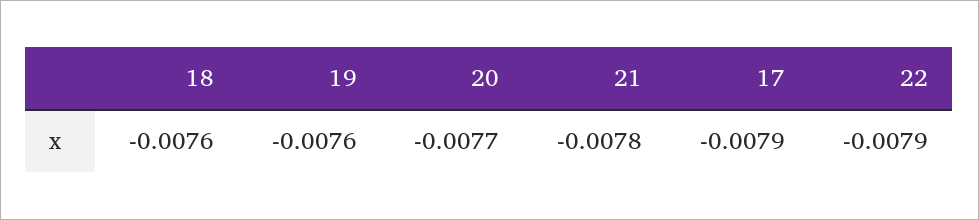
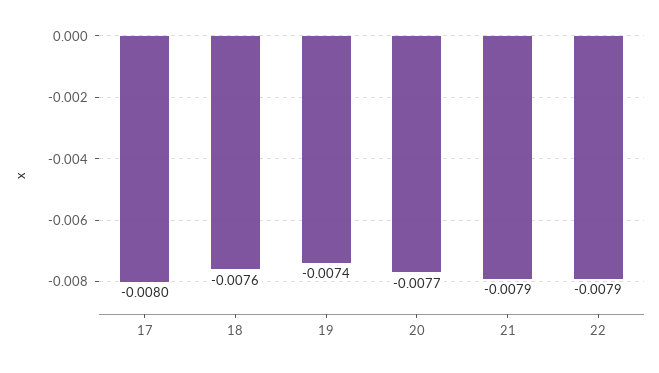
19: -0.0076 -> -0.0074
21: -0.0078 -> -0.0079
17: -0.0079 -> -0.008

